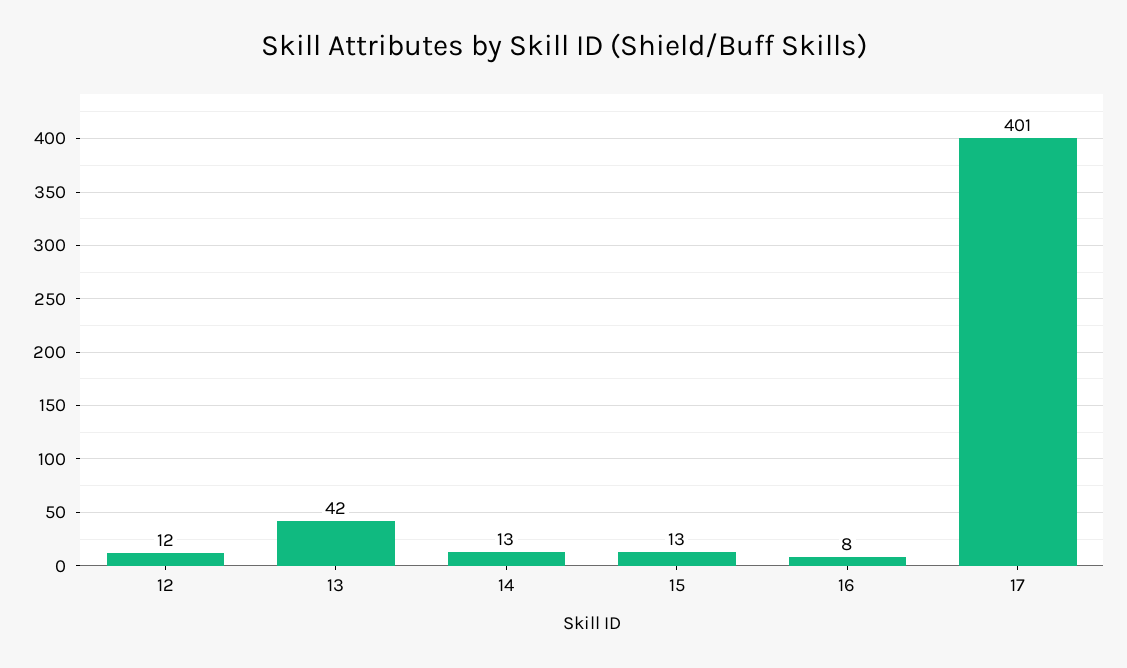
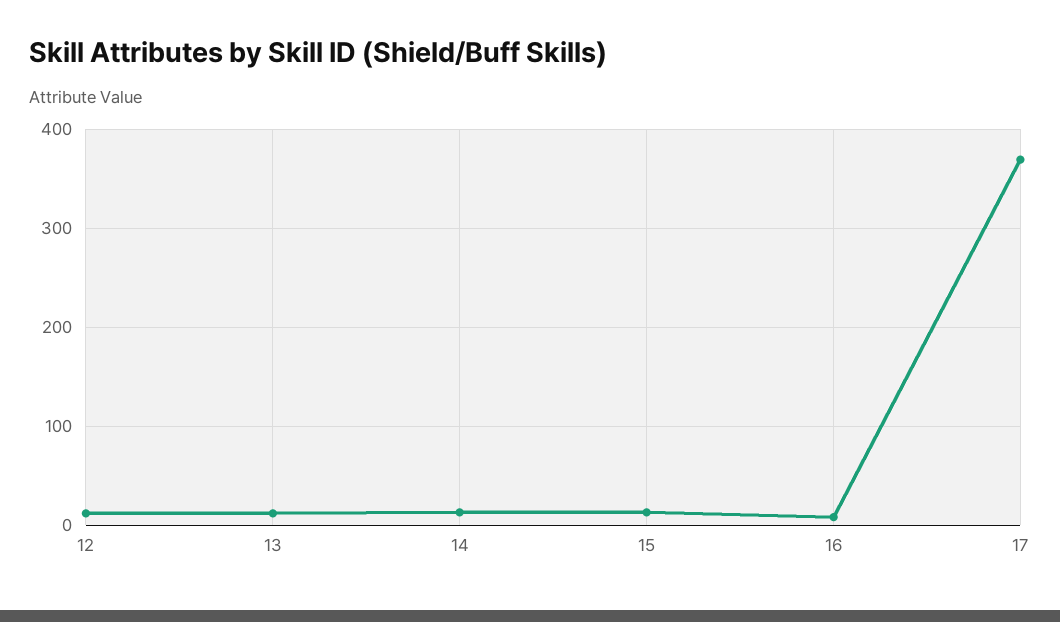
13: 42 -> 10
17: 401 -> 370

